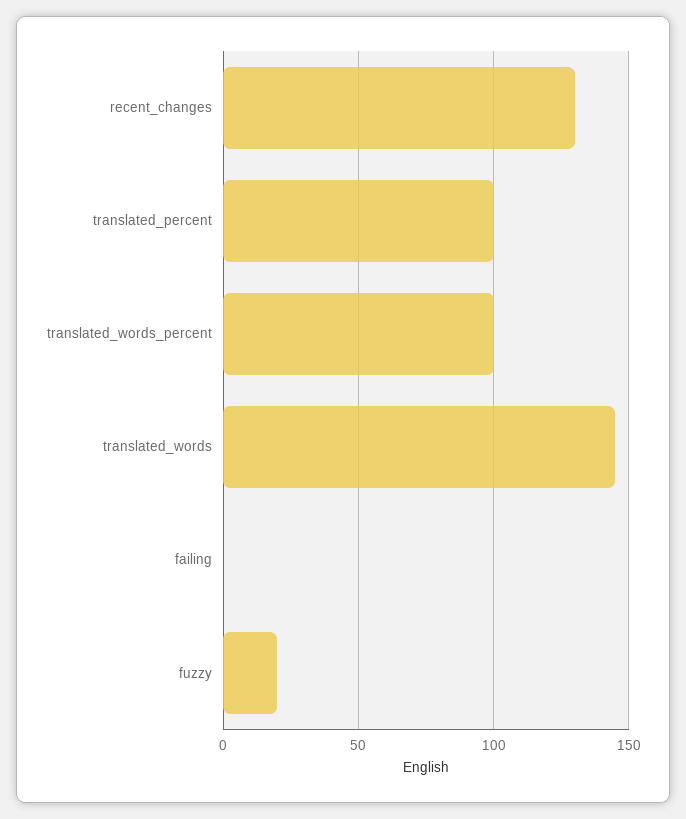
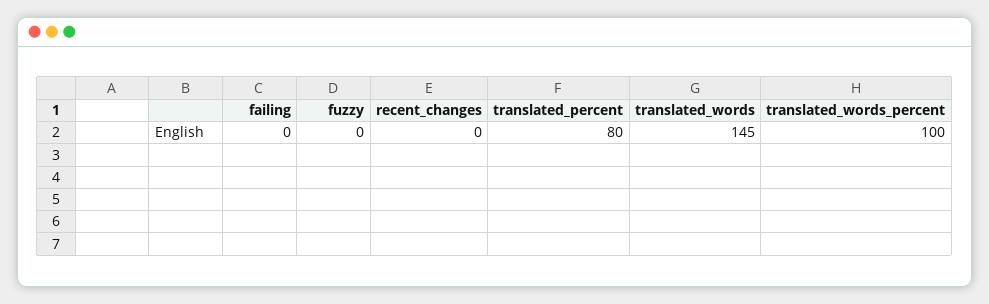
recent_changes: 130 -> 0
translated_percent: 100 -> 80
fuzzy: 20 -> 0

